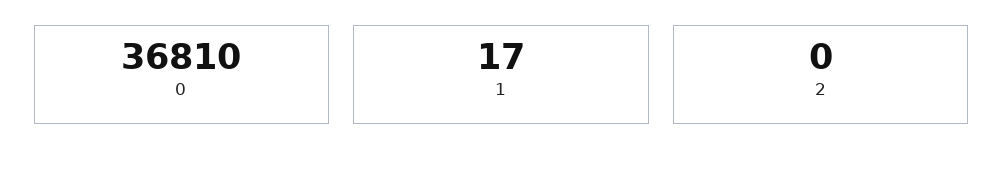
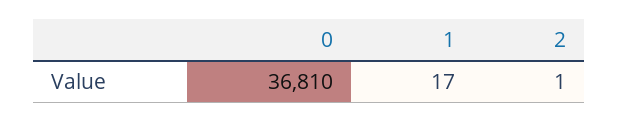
2: 0 -> 1

